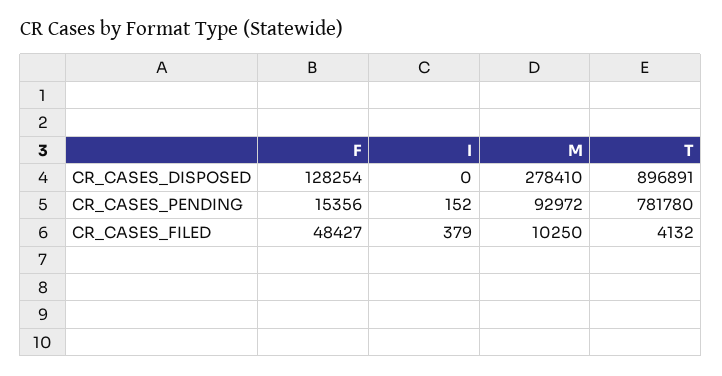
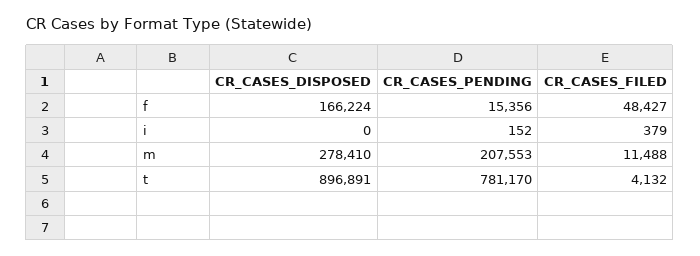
F, CR_CASES_DISPOSED: 128254 -> 166224
M, CR_CASES_PENDING: 92972 -> 207553
T, CR_CASES_PENDING: 781780 -> 781170
M, CR_CASES_FILED: 10250 -> 11488

